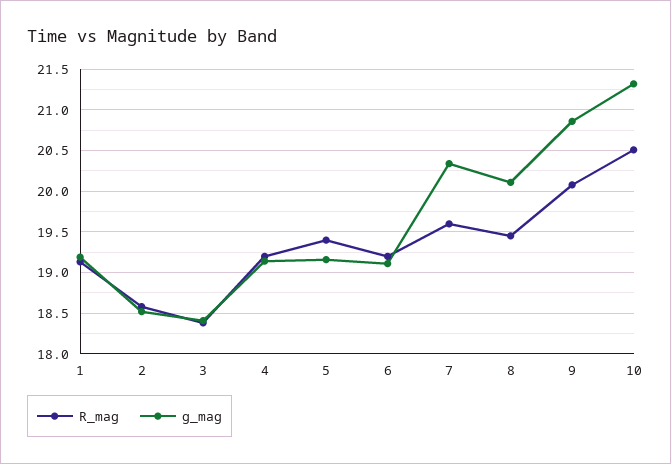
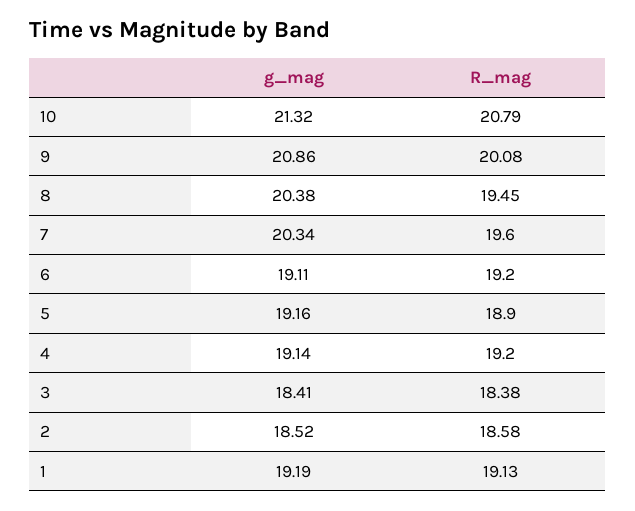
R_mag, 5: 19.4 -> 18.9
g_mag, 8: 20.1 -> 20.38
R_mag, 10: 20.5 -> 20.79

